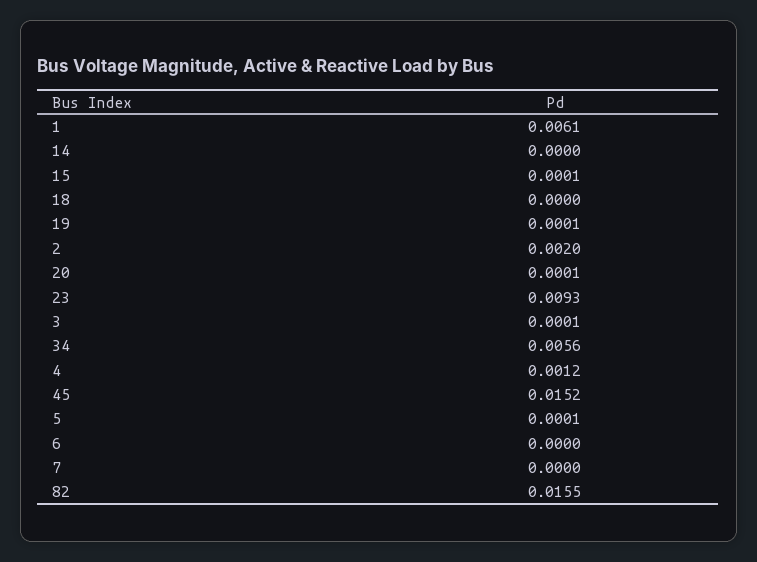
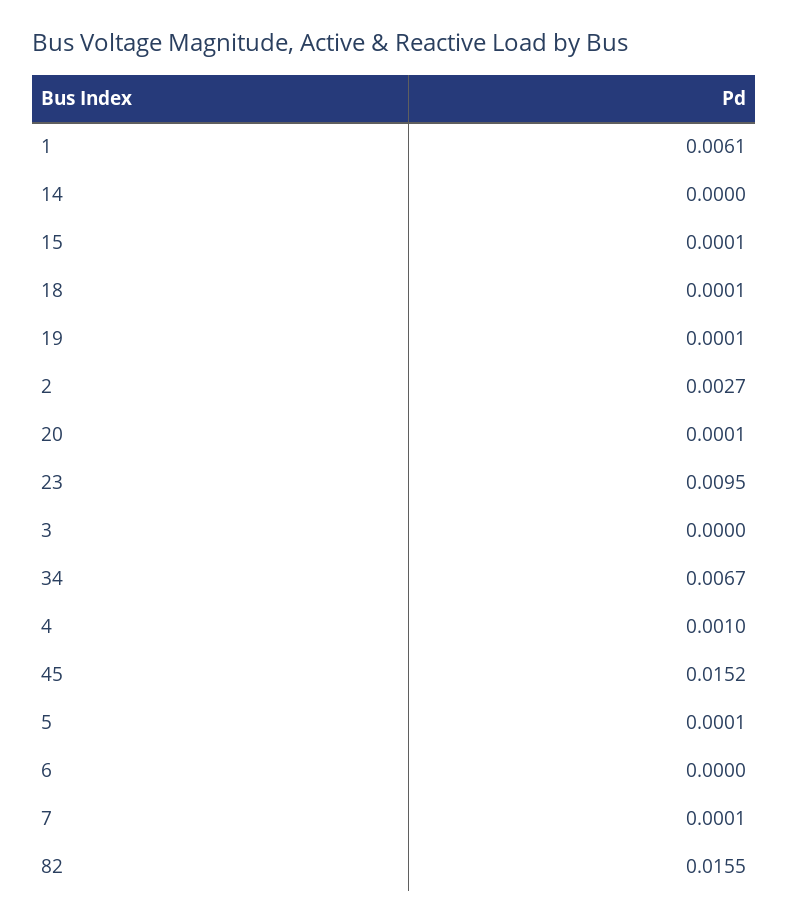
18: 0 -> 0.0001
2: 0.002 -> 0.0027
23: 0.0093 -> 0.0095
3: 0.0001 -> 0
34: 0.0056 -> 0.0067
4: 0.0012 -> 0.001
7: 0 -> 0.0001

